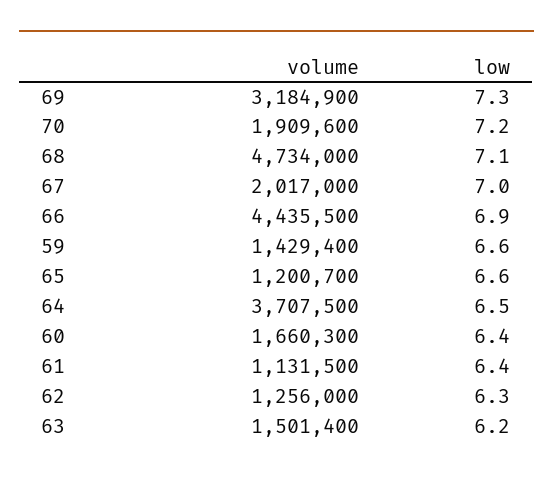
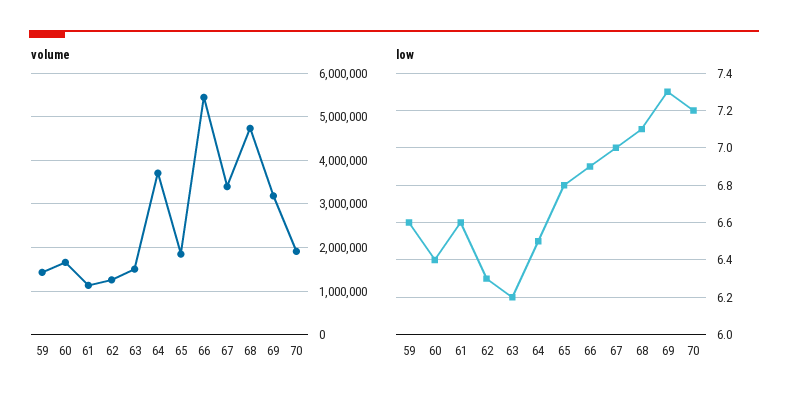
volume, 67: 2017000 -> 3400000
volume, 66: 4435500 -> 5400000
volume, 65: 1200700 -> 1800000
low, 65: 6.6 -> 6.8
low, 61: 6.4 -> 6.6

